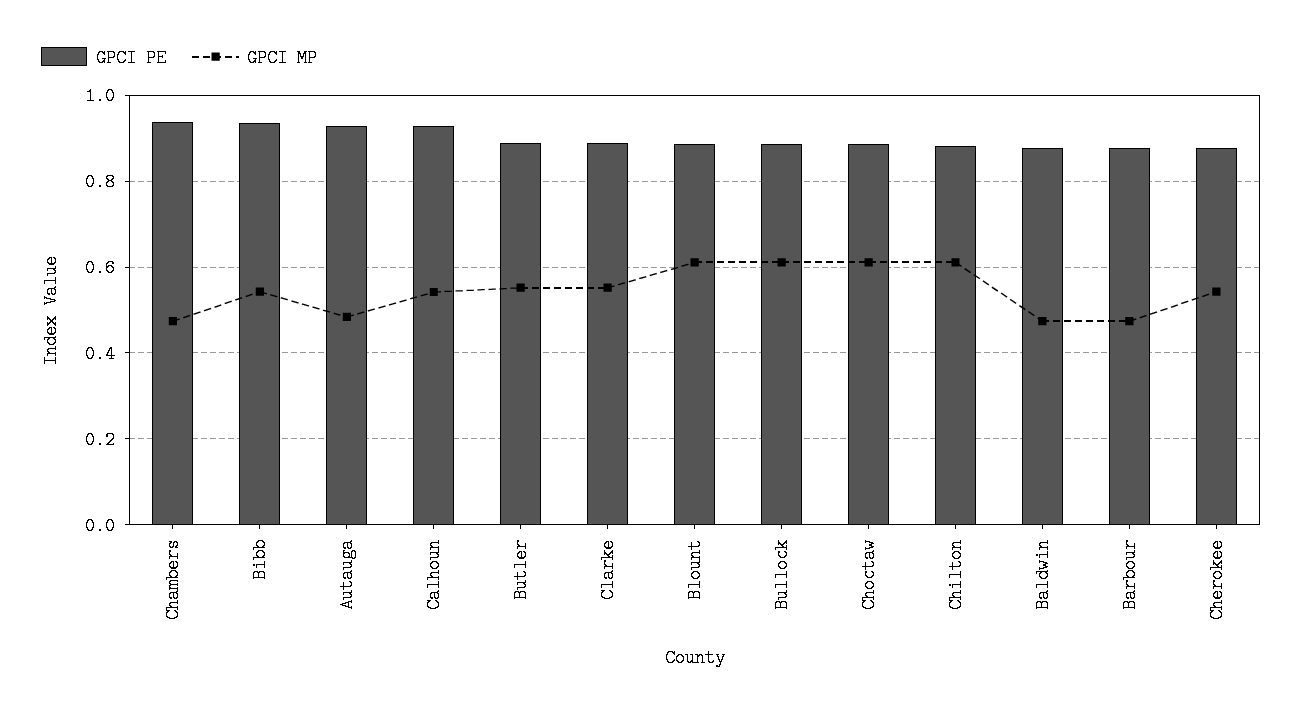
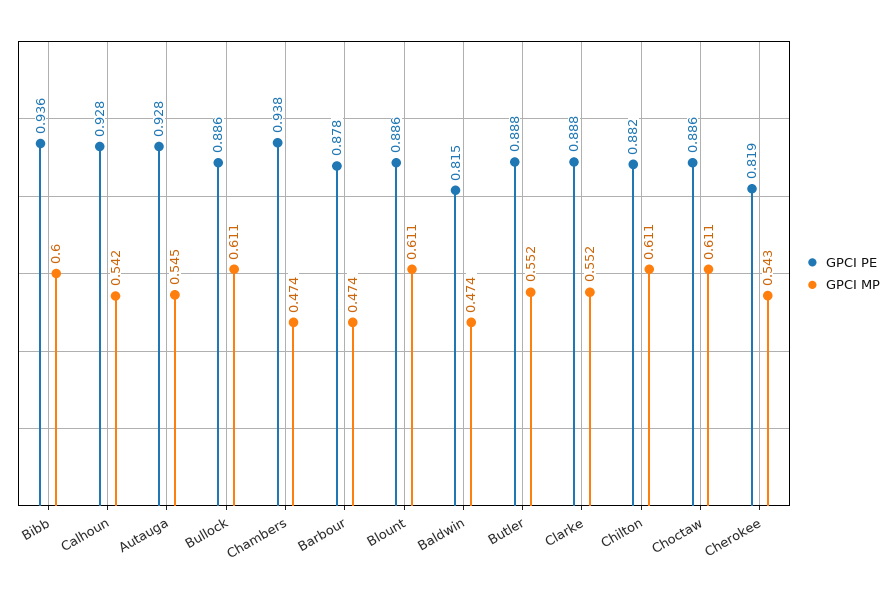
GPCI MP, Bibb: 0.54 -> 0.6
GPCI MP, Autauga: 0.48 -> 0.545
GPCI PE, Baldwin: 0.88 -> 0.815
GPCI PE, Cherokee: 0.88 -> 0.819

